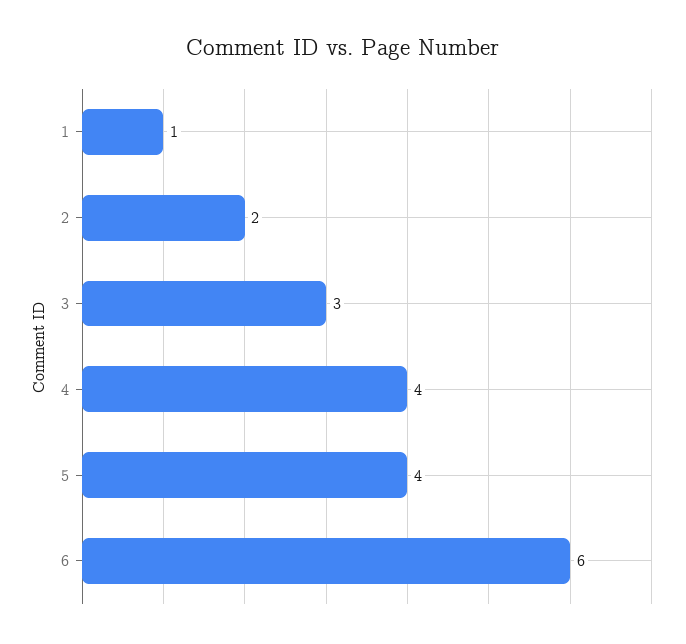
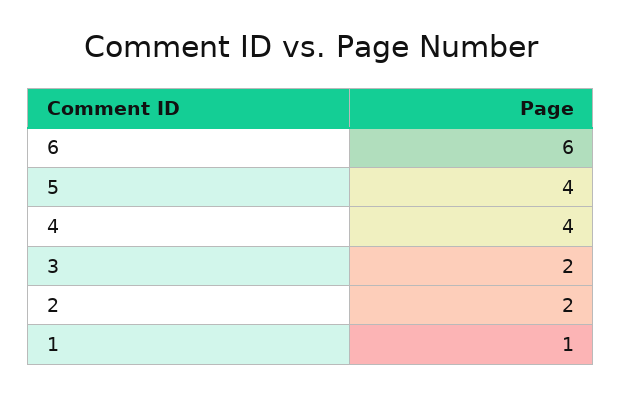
3: 3 -> 2

